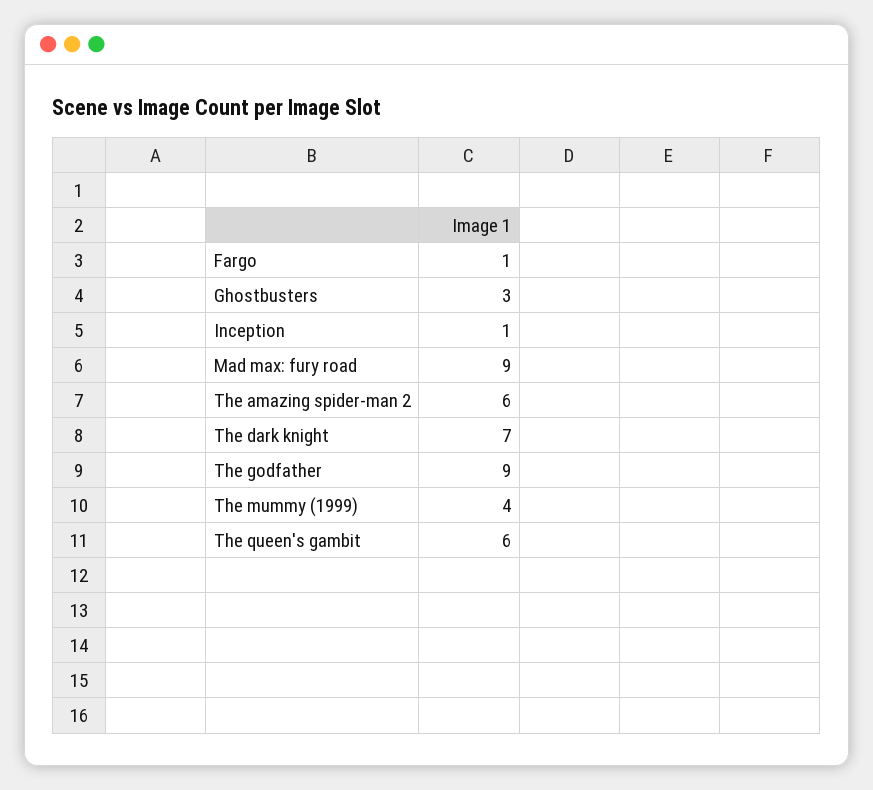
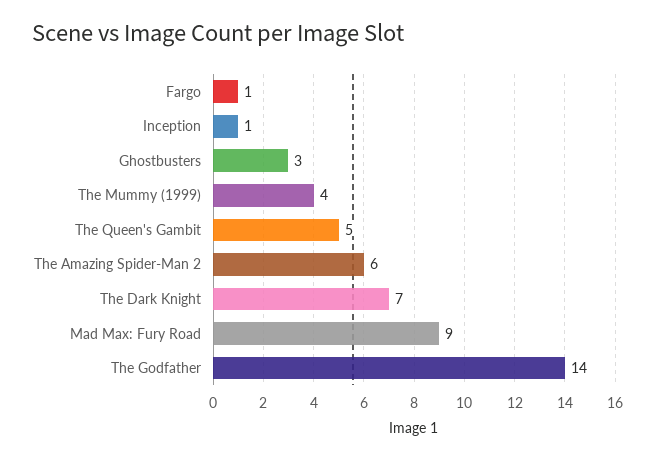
The godfather: 9 -> 14
The queen's gambit: 6 -> 5

